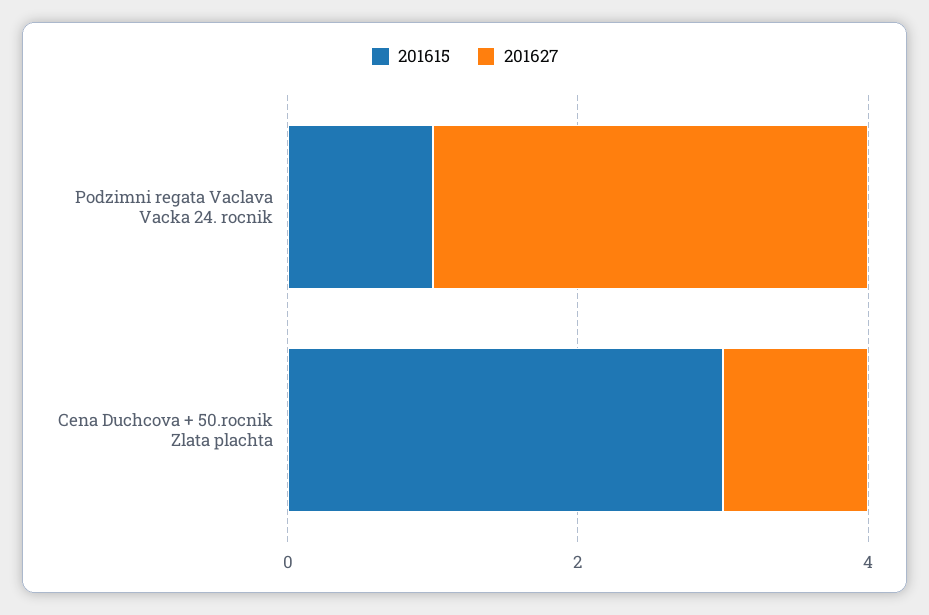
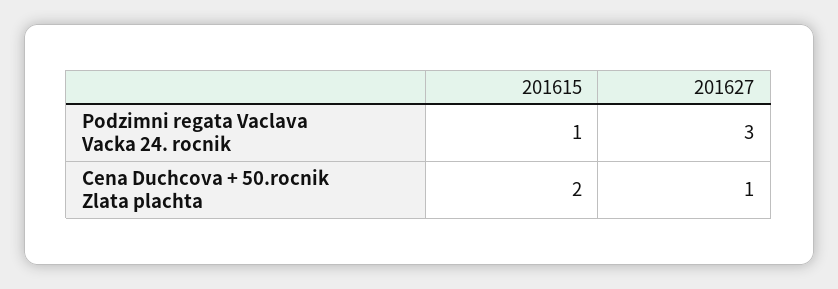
201615, Cena Duchcova + 50.rocnik Zlata plachta: 3 -> 2

